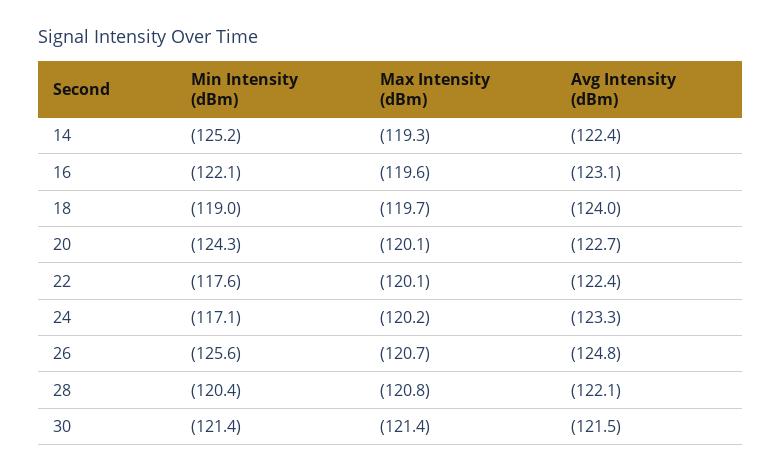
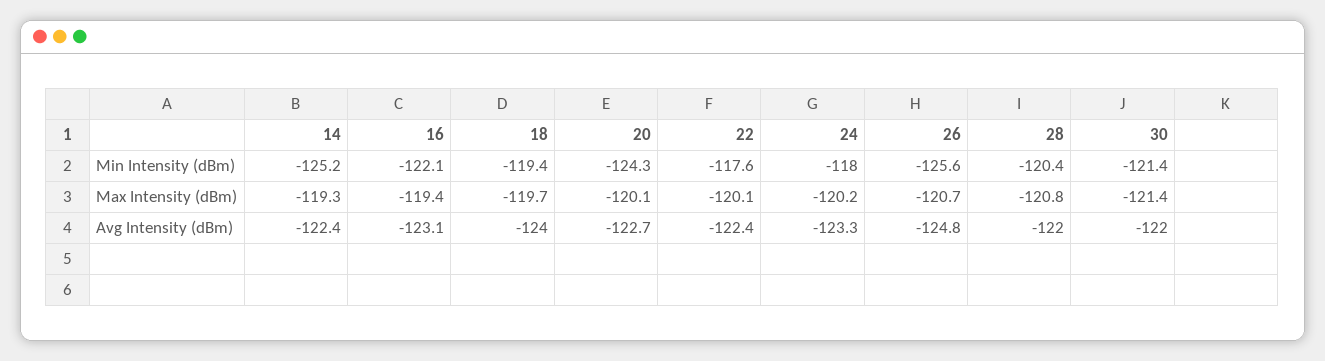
Max Intensity (dBm), 16: -119.6 -> -119.4
Min Intensity (dBm), 18: -119 -> -119.4
Min Intensity (dBm), 24: -117.1 -> -118
Avg Intensity (dBm), 28: -122.1 -> -122
Avg Intensity (dBm), 30: -121.5 -> -122

